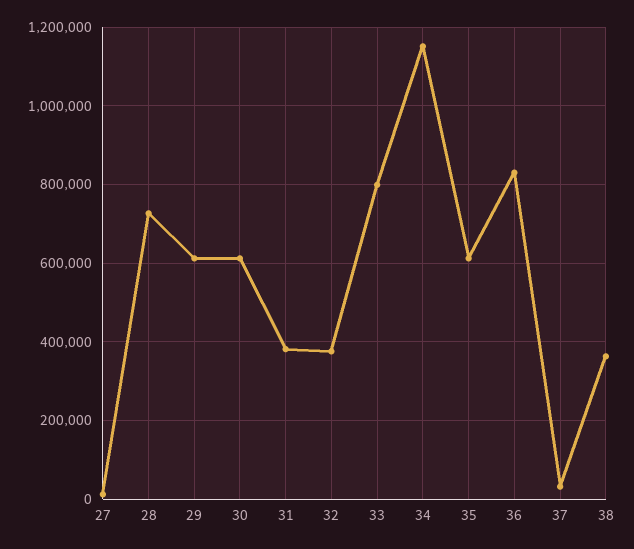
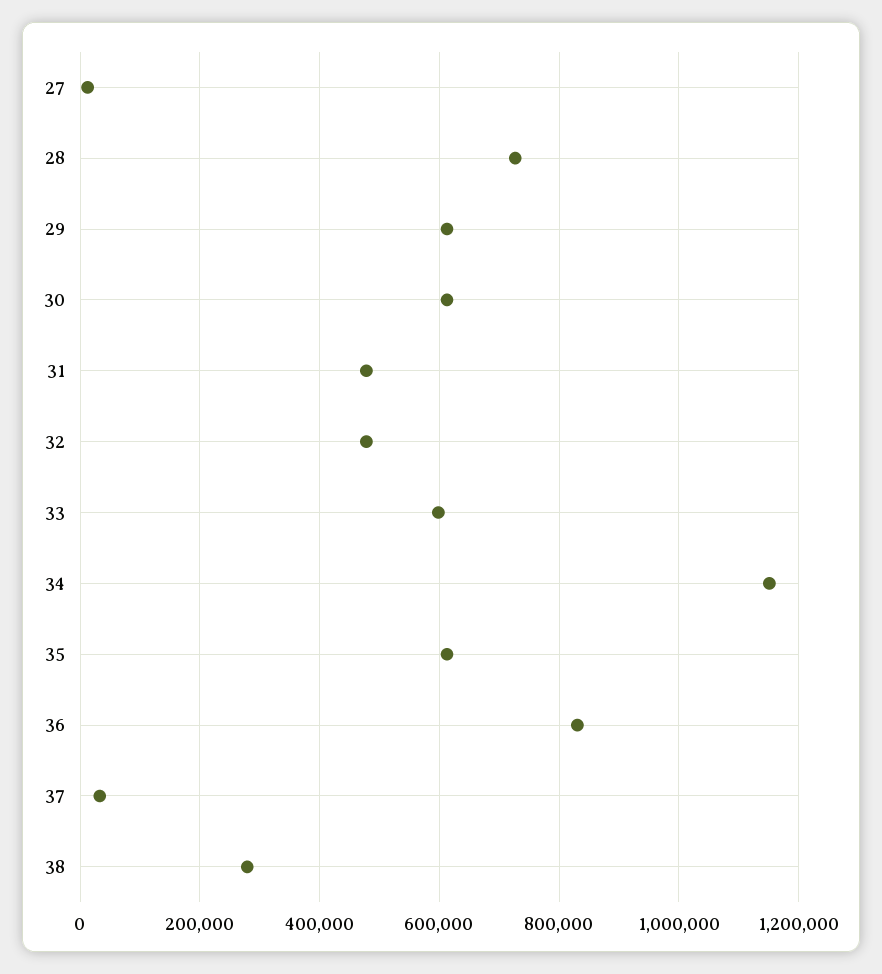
31: 380000 -> 480000
32: 380000 -> 480000
33: 800000 -> 600000
38: 360000 -> 280000

